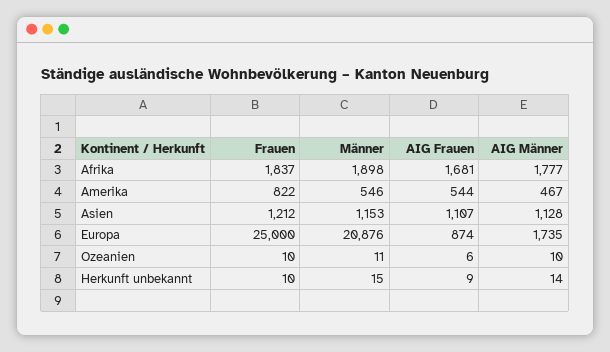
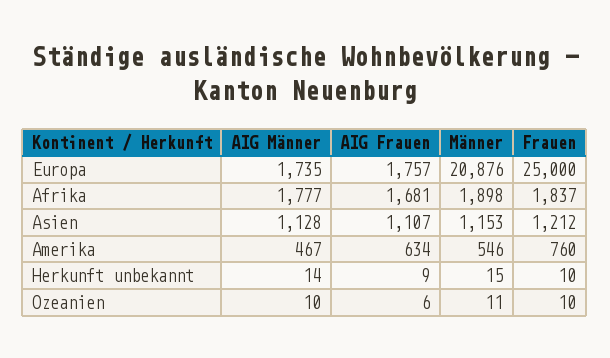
Frauen, Amerika: 822 -> 760
AIG Frauen, Amerika: 544 -> 634
AIG Frauen, Europa: 874 -> 1757

